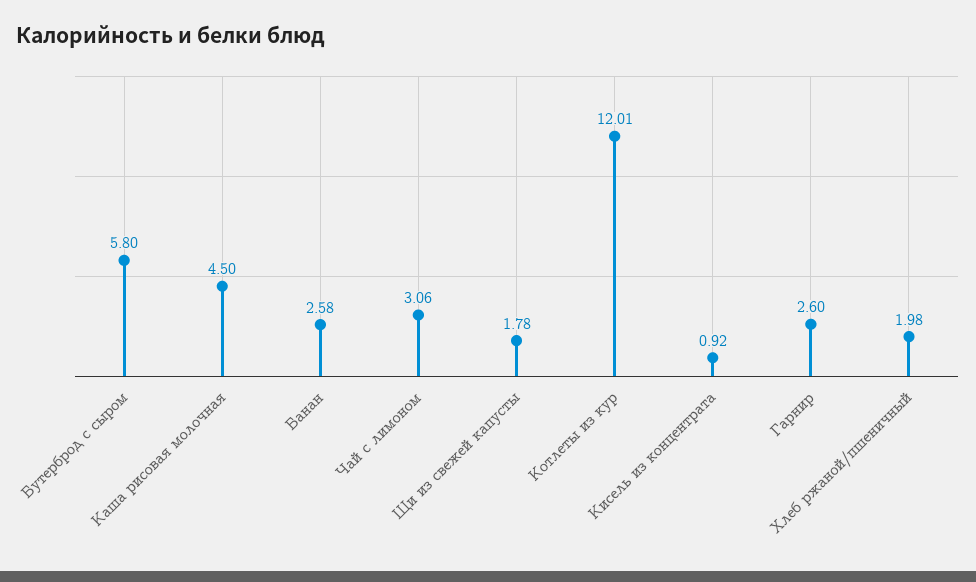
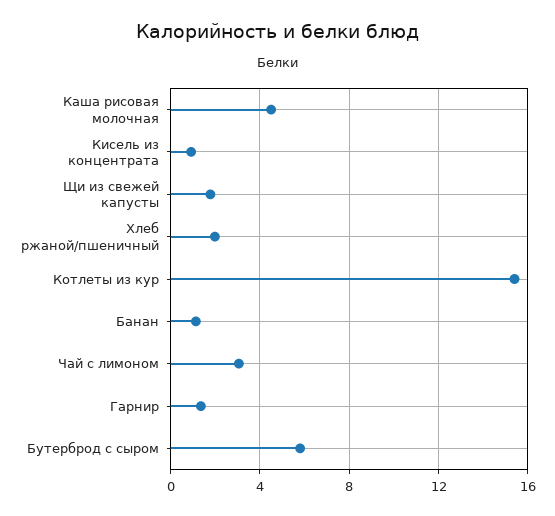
Банан: 2.58 -> 1
Котлеты из кур: 12.01 -> 15.5
Гарнир: 2.6 -> 1.5

